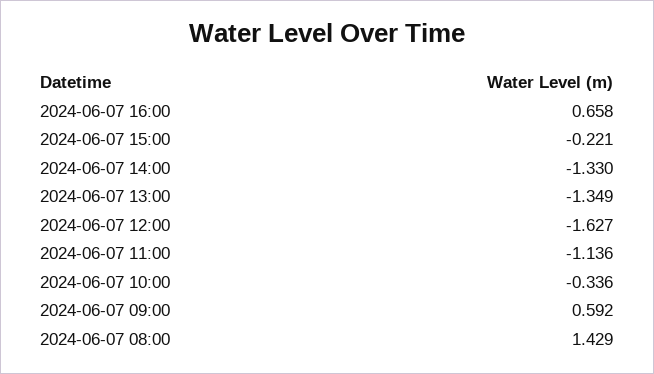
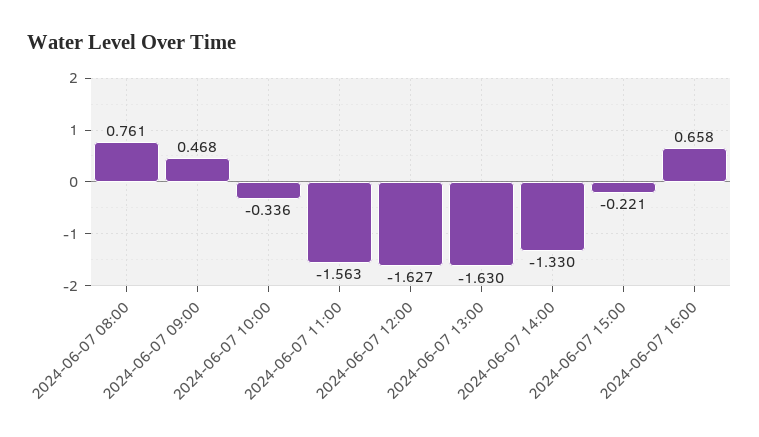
2024-06-07 13:00: -1.349 -> -1.63
2024-06-07 11:00: -1.136 -> -1.563
2024-06-07 09:00: 0.592 -> 0.468
2024-06-07 08:00: 1.429 -> 0.761

